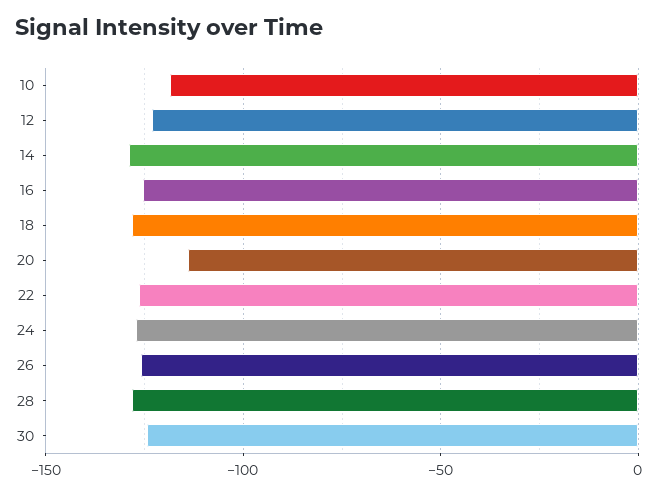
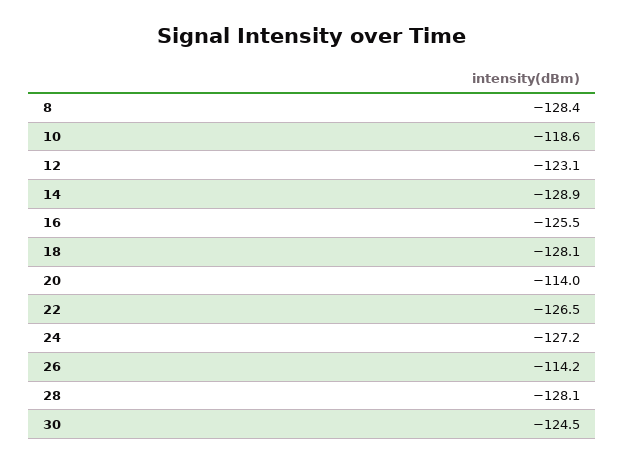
26: -125 -> -114.2
8: none -> -128.4

